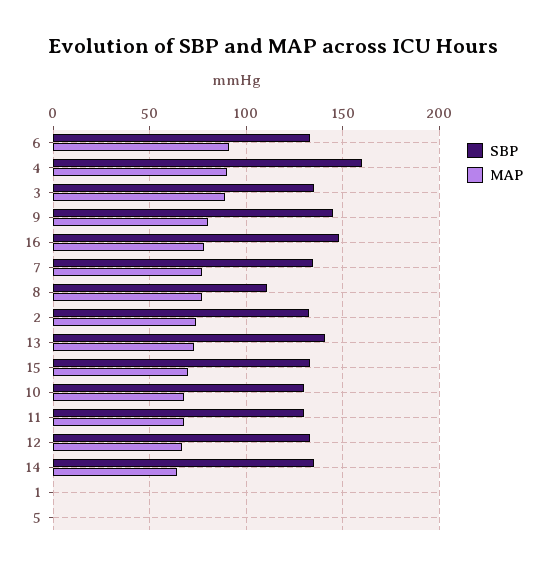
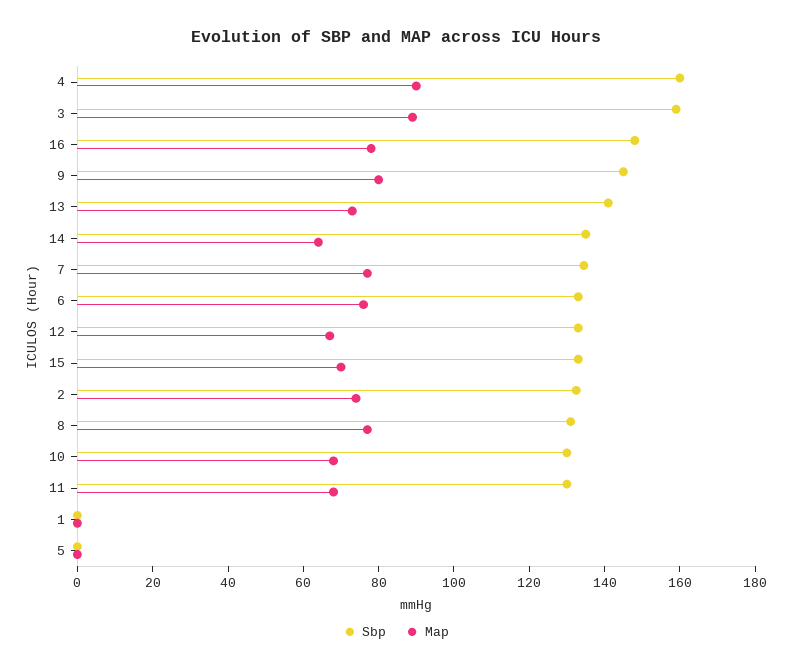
MAP, 6: 90 -> 75
SBP, 3: 135 -> 160
SBP, 8: 110 -> 130

